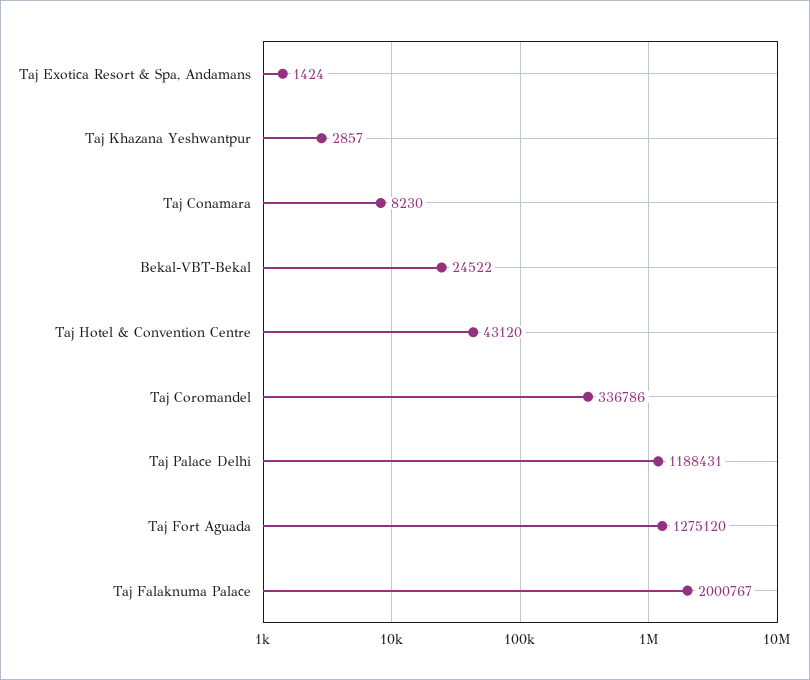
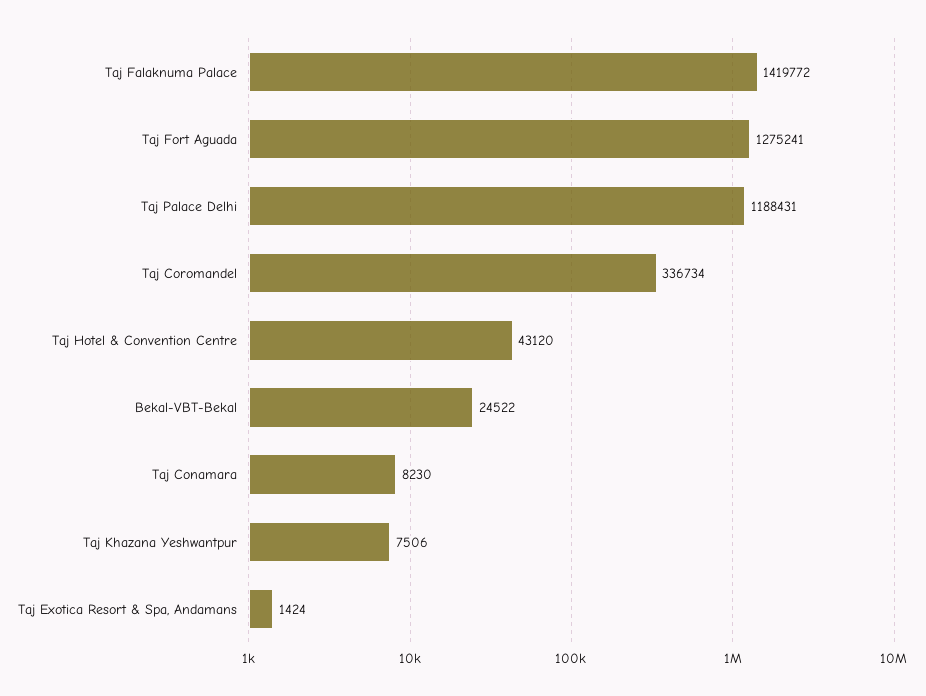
Taj Khazana Yeshwantpur: 2857 -> 7506
Taj Coromandel: 336786 -> 336734
Taj Fort Aguada: 1275120 -> 1275241
Taj Falaknuma Palace: 2000767 -> 1419772

